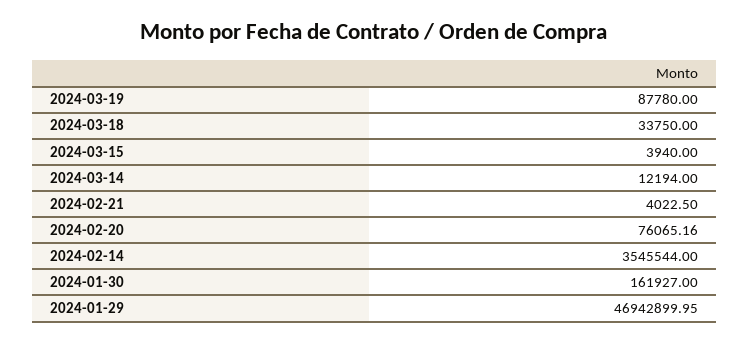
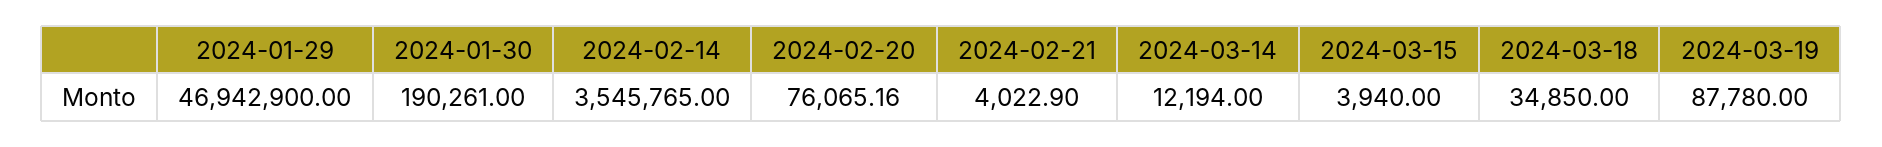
2024-03-18: 33750 -> 34850
2024-02-21: 4022.5 -> 4022.9
2024-02-14: 3545544 -> 3545765
2024-01-30: 161927 -> 190261
2024-01-29: 46942899.95 -> 46942900

